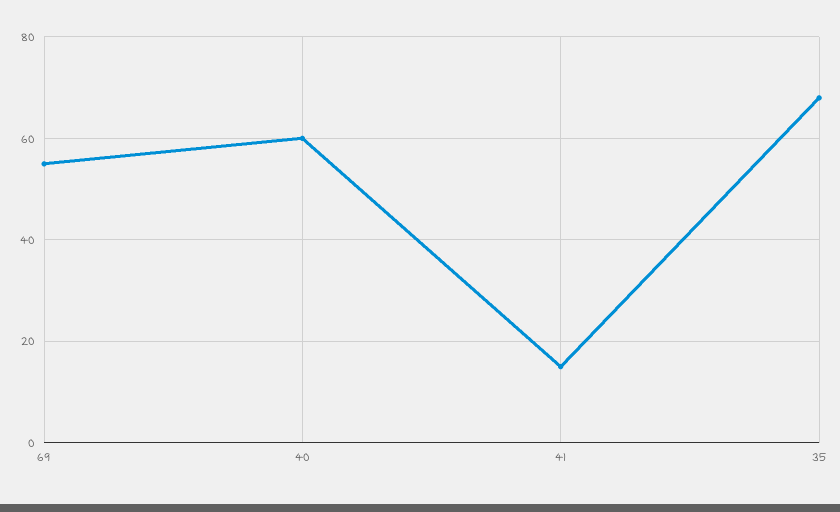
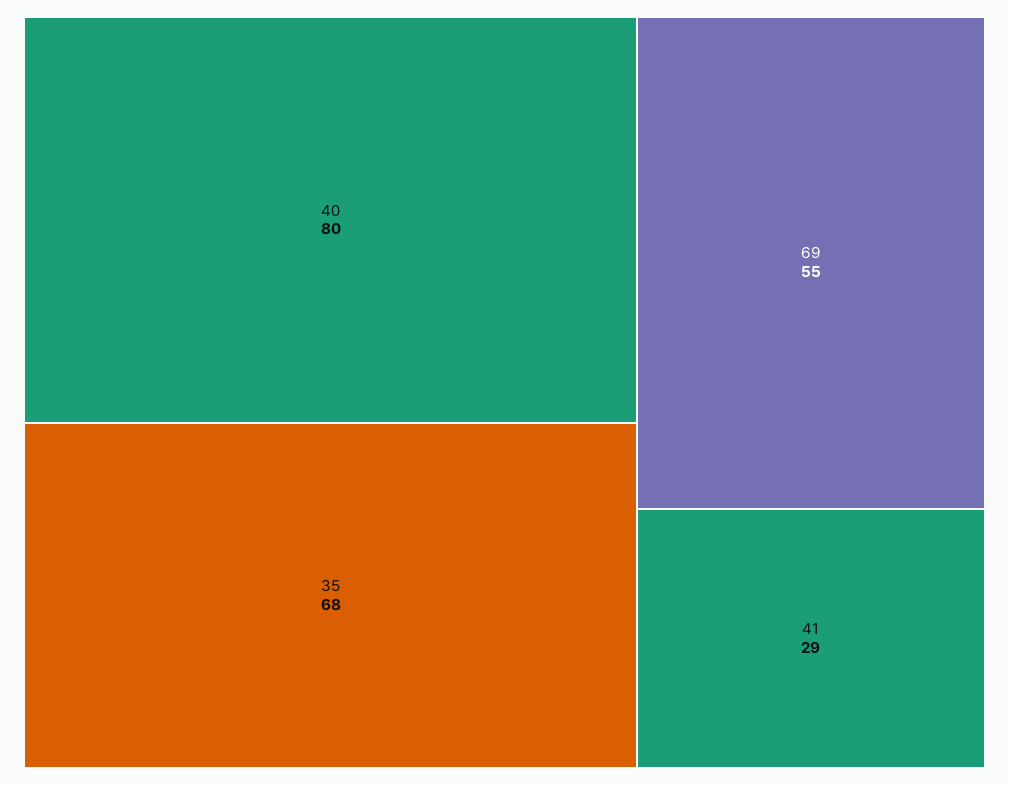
40: 60 -> 80
41: 15 -> 29

